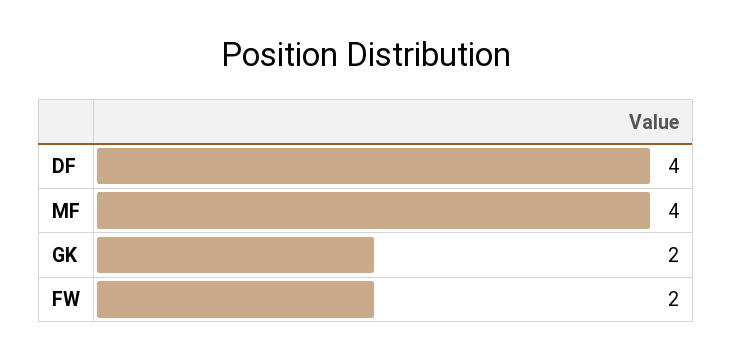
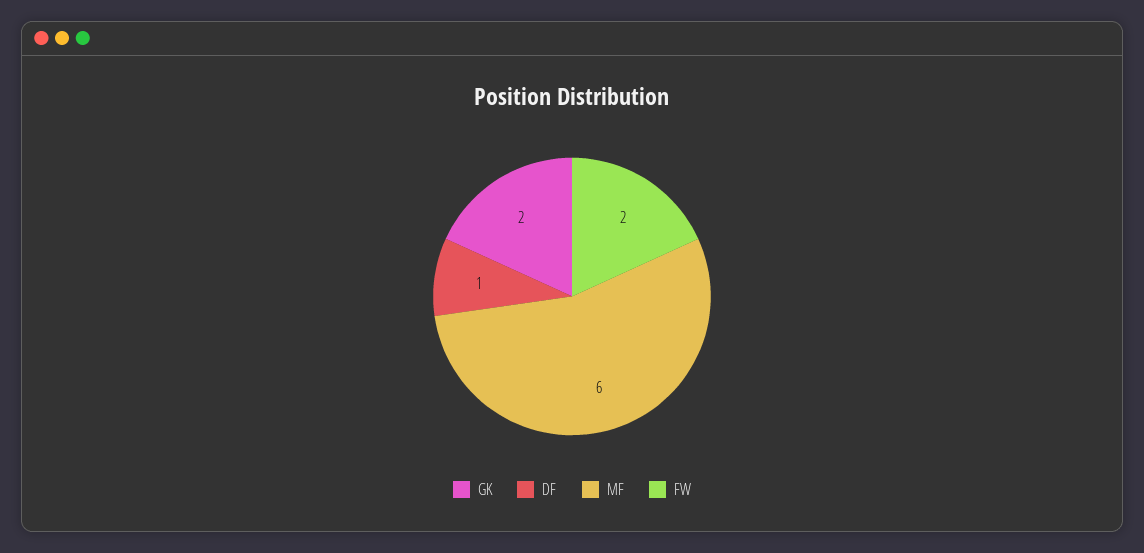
DF: 4 -> 1
MF: 4 -> 6

